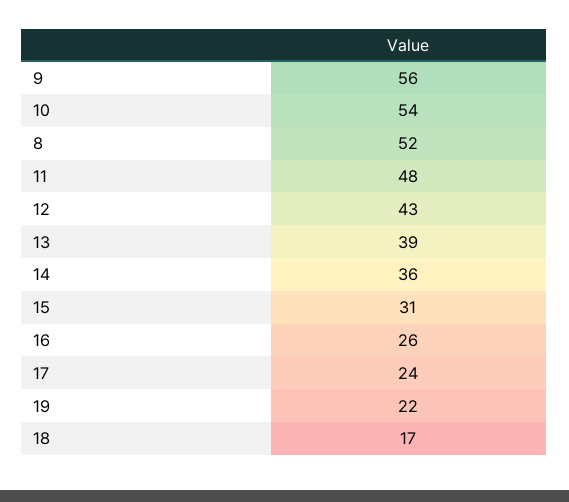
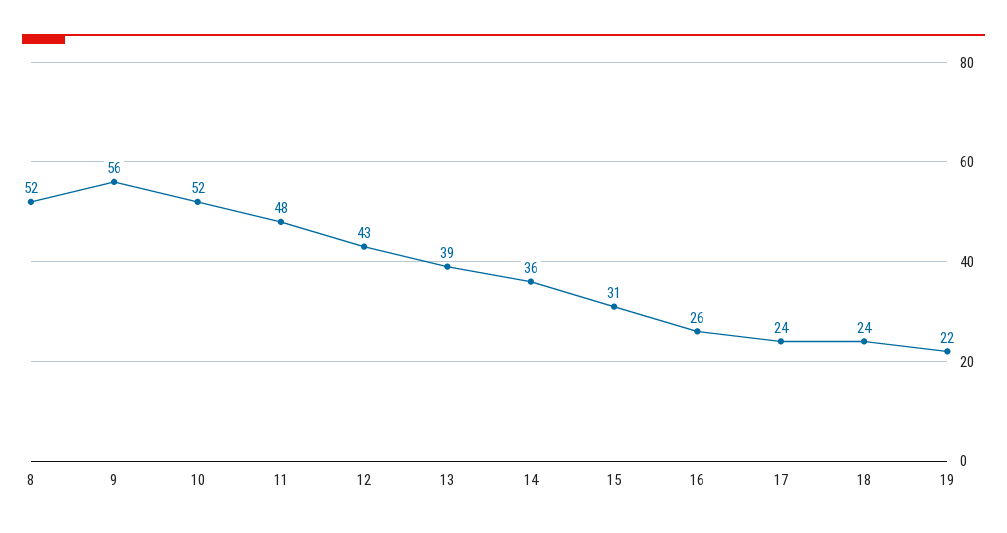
10: 54 -> 52
18: 17 -> 24

